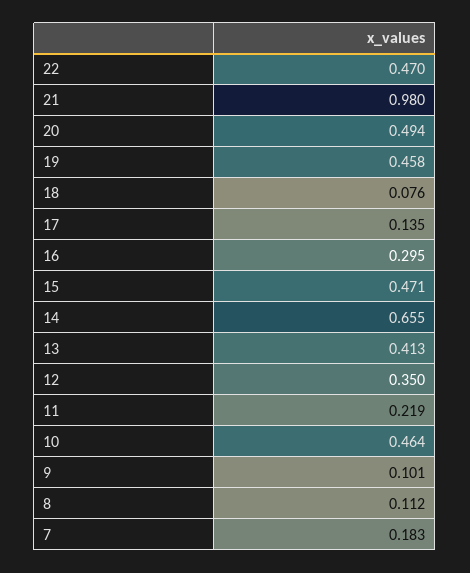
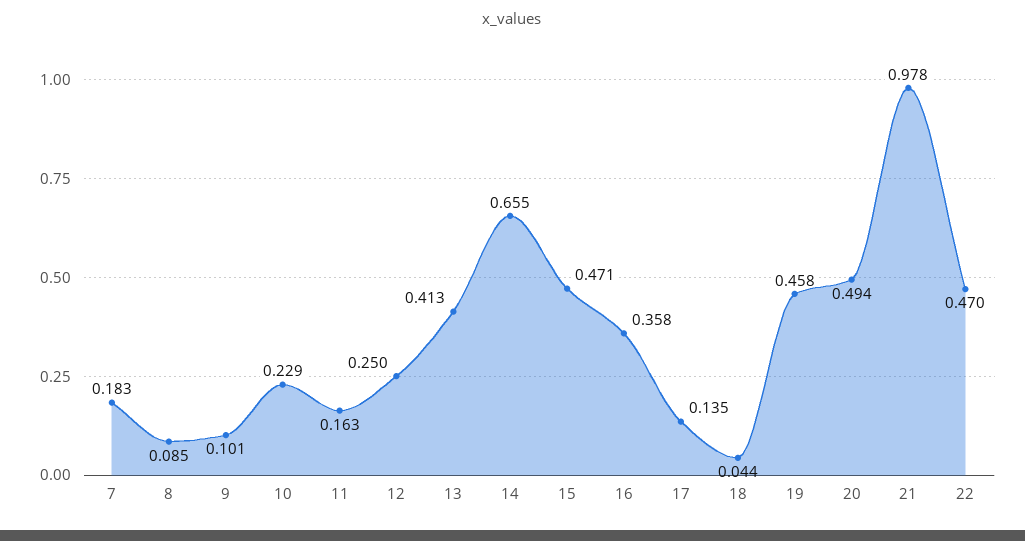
21: 0.98 -> 0.978
18: 0.076 -> 0.044
16: 0.295 -> 0.358
12: 0.35 -> 0.25
11: 0.219 -> 0.163
10: 0.464 -> 0.229
8: 0.112 -> 0.085

